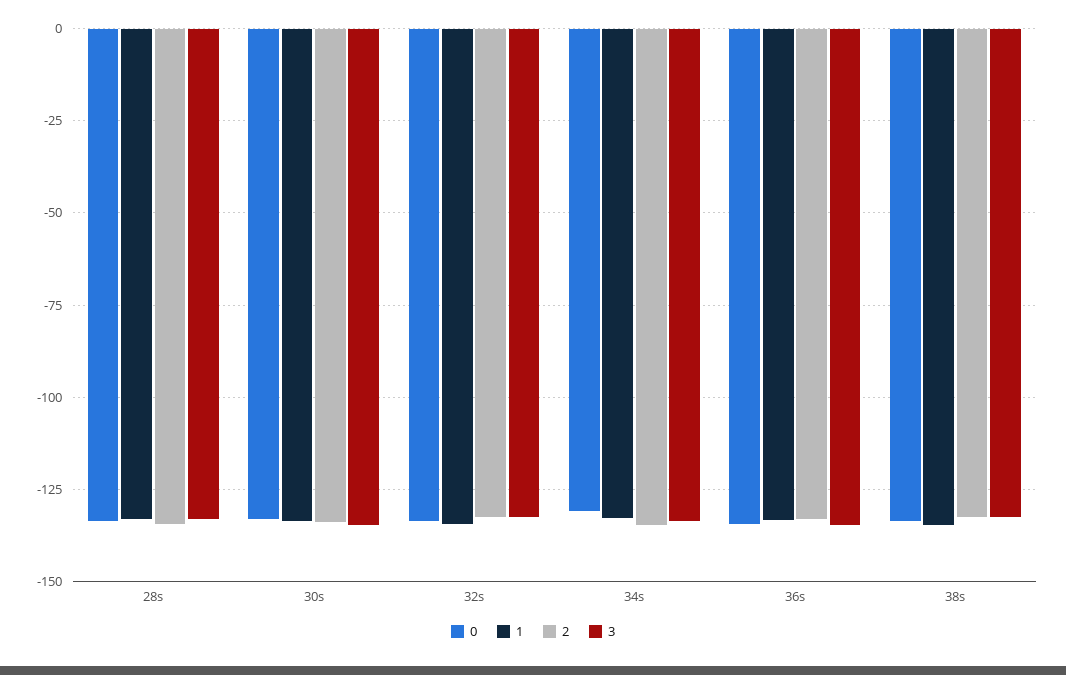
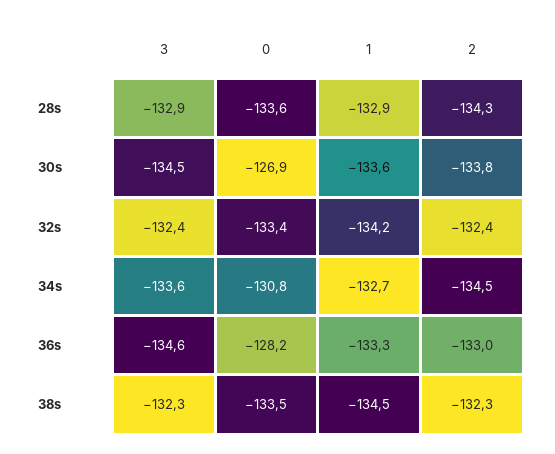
0, 30s: -132.5 -> -126.9
0, 36s: -135 -> -128.2

